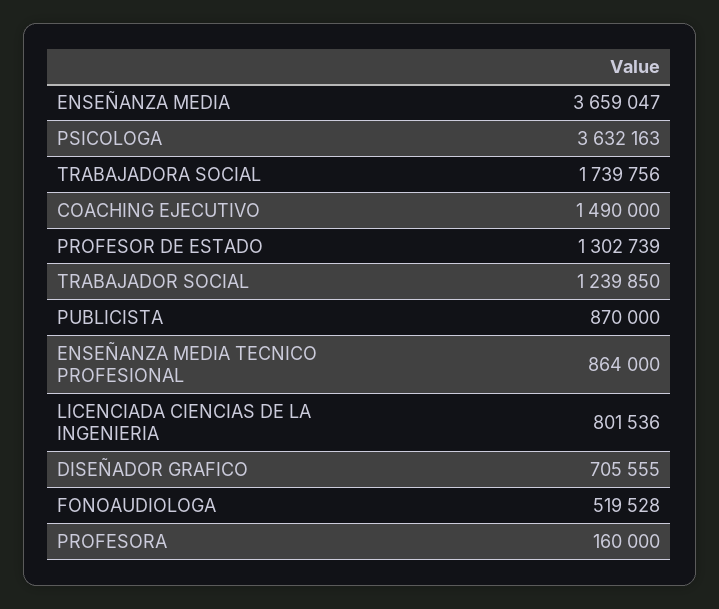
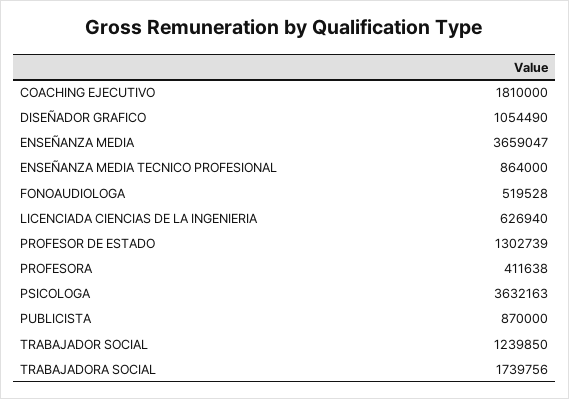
COACHING EJECUTIVO: 1490000 -> 1810000
LICENCIADA CIENCIAS DE LA INGENIERIA: 801536 -> 626940
DISEÑADOR GRAFICO: 705555 -> 1054490
PROFESORA: 160000 -> 411638

